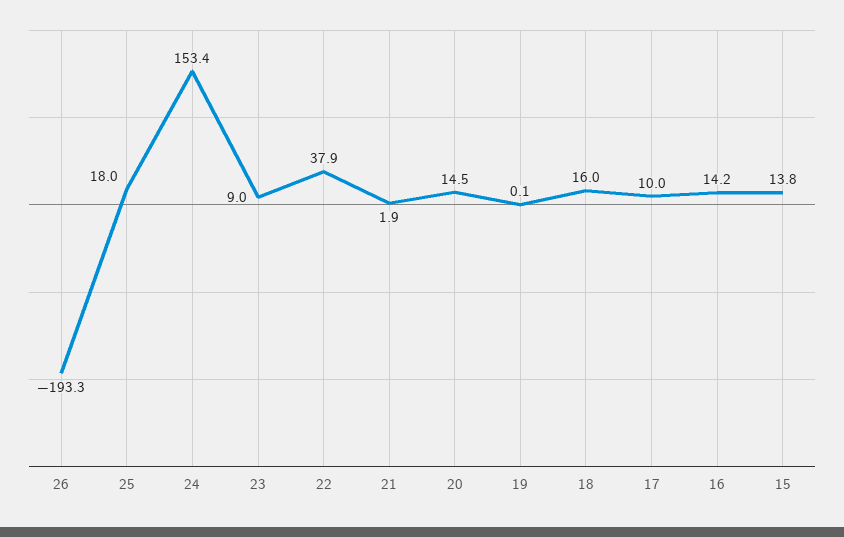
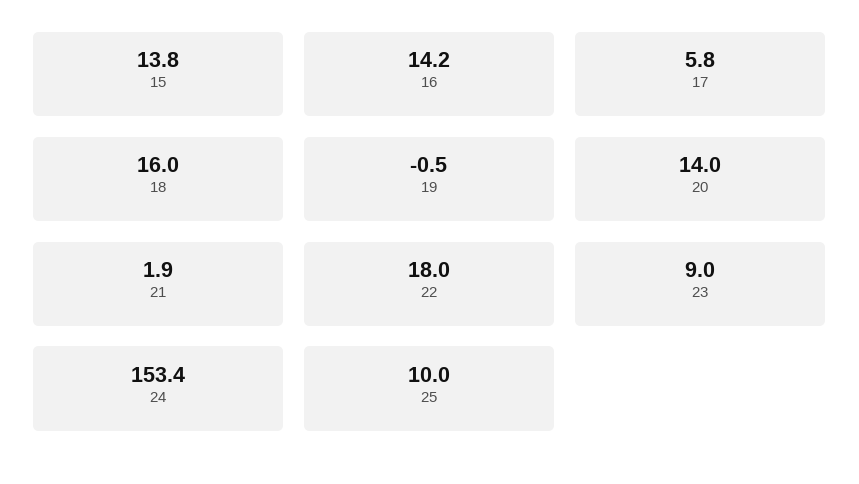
26: -193.3 -> none
25: 18 -> 10
22: 37.9 -> 18
20: 14.5 -> 14
19: 0.1 -> -0.5
17: 10 -> 5.8

